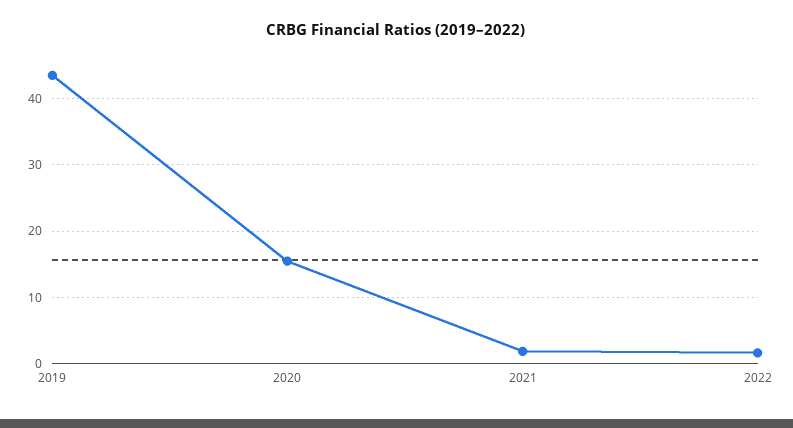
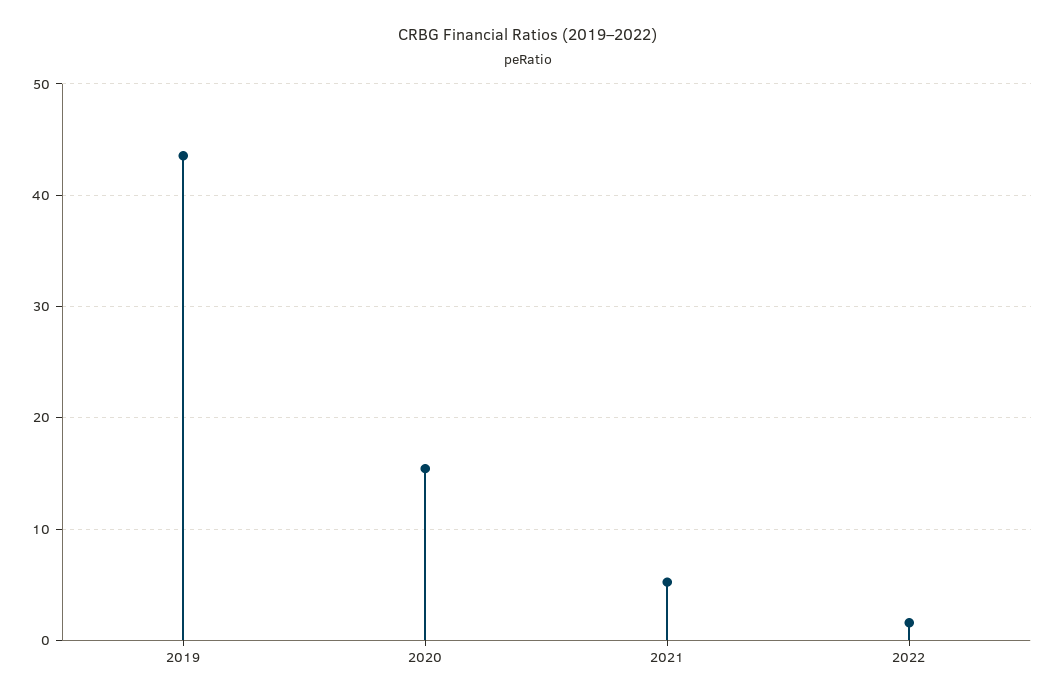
2021: 2 -> 5

